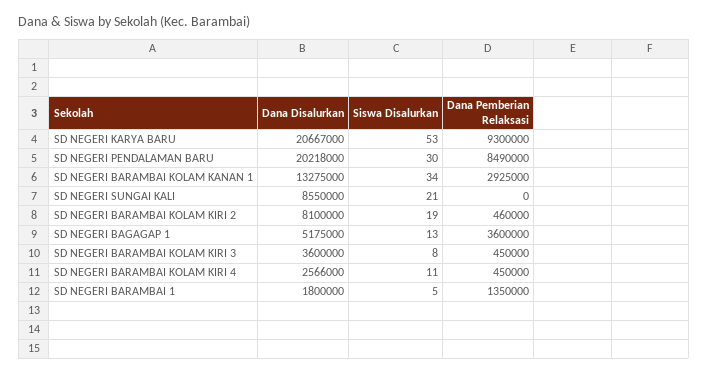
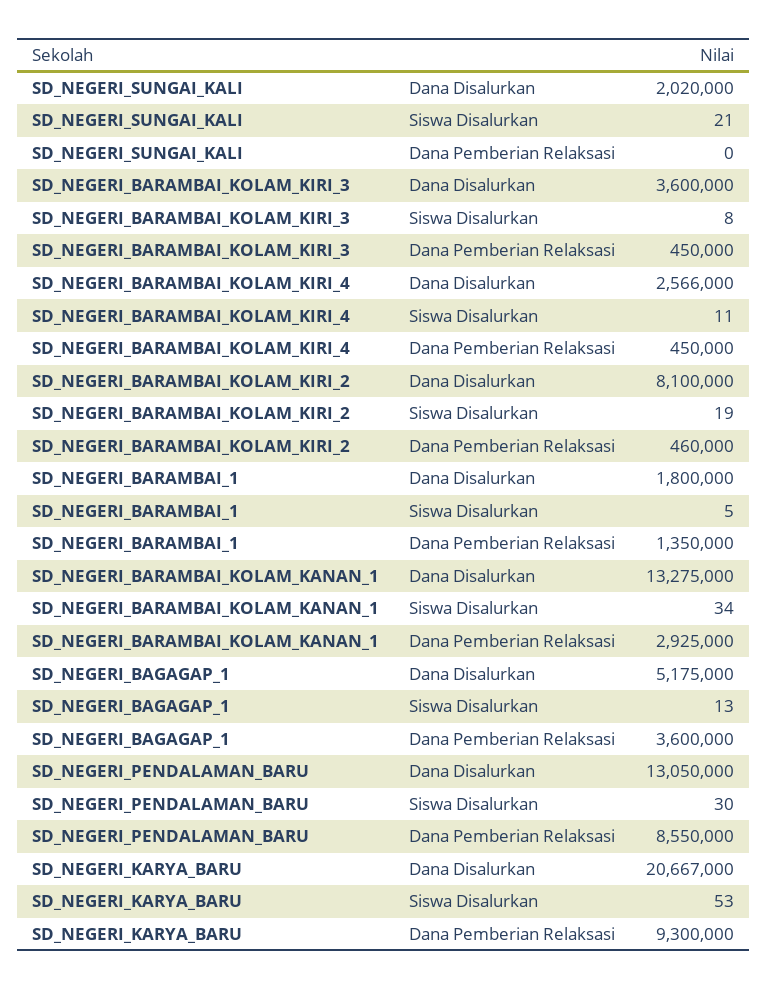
Dana Disalurkan, SD NEGERI PENDALAMAN BARU: 20218000 -> 13050000
Dana Pemberian Relaksasi, SD NEGERI PENDALAMAN BARU: 8490000 -> 8550000
Dana Disalurkan, SD NEGERI SUNGAI KALI: 8550000 -> 2020000

